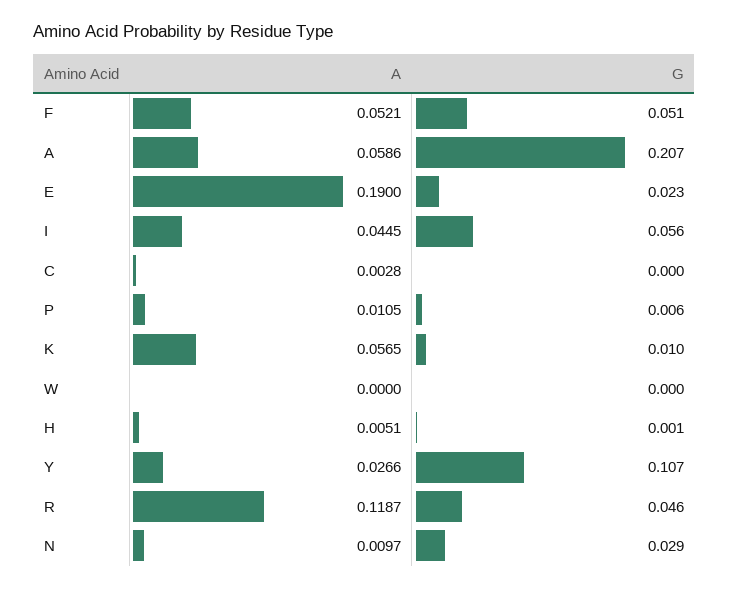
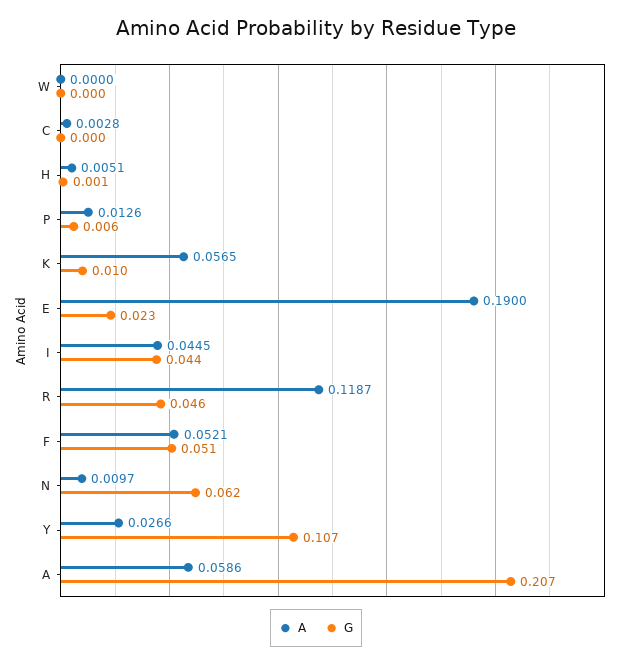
G, I: 0.056 -> 0.044
A, P: 0.0105 -> 0.0126
G, N: 0.029 -> 0.062

